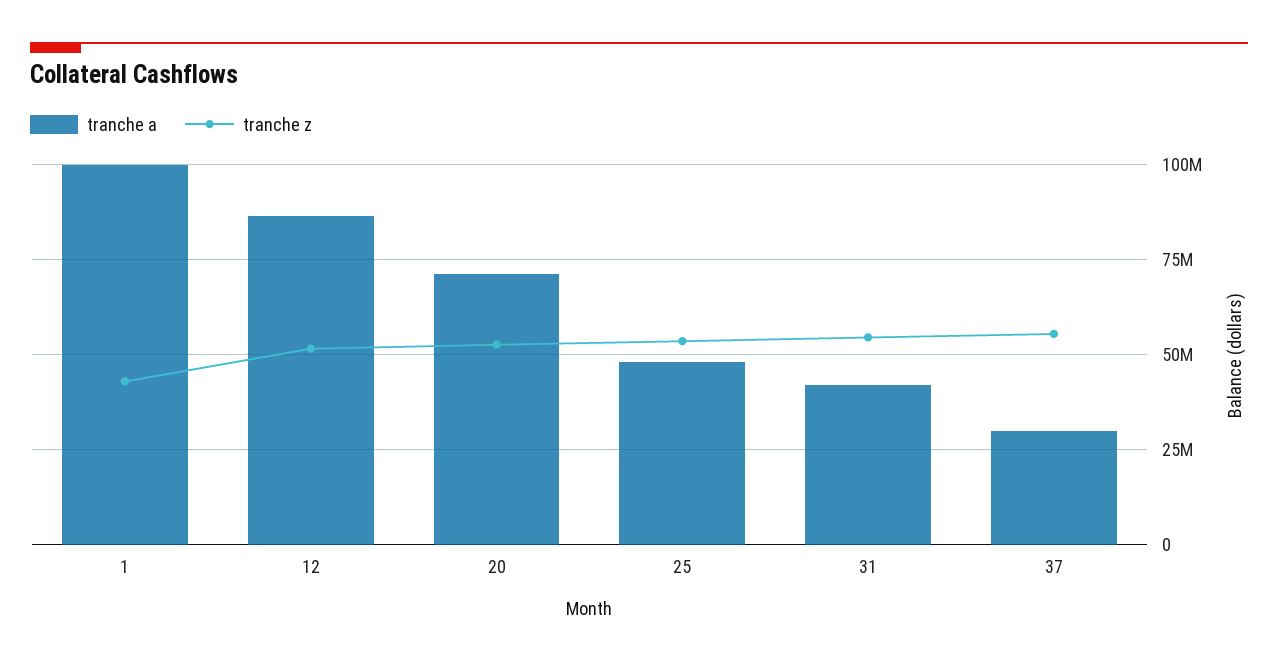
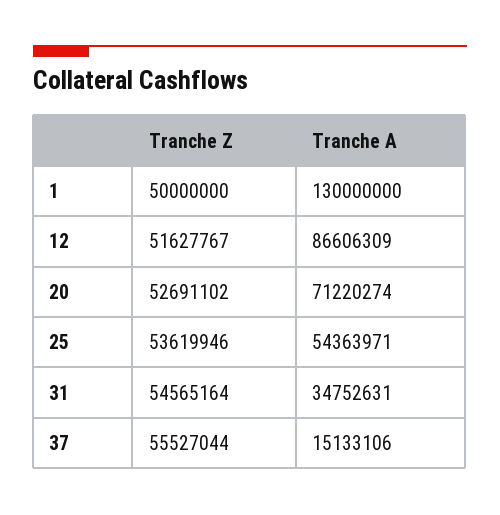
tranche a, 1: 100000000 -> 130000000
tranche z, 1: 42500000 -> 50000000
tranche a, 25: 47500000 -> 54363971
tranche a, 31: 42500000 -> 34752631
tranche a, 37: 30000000 -> 15133106

